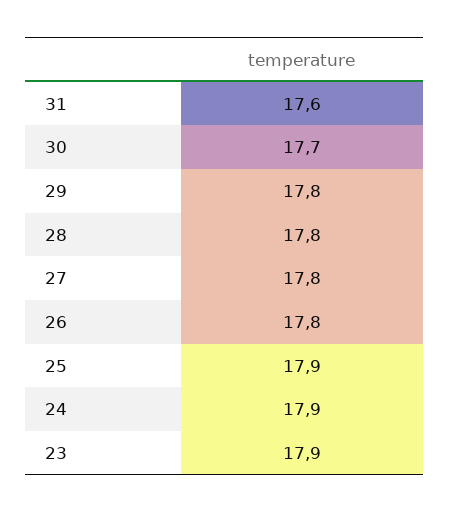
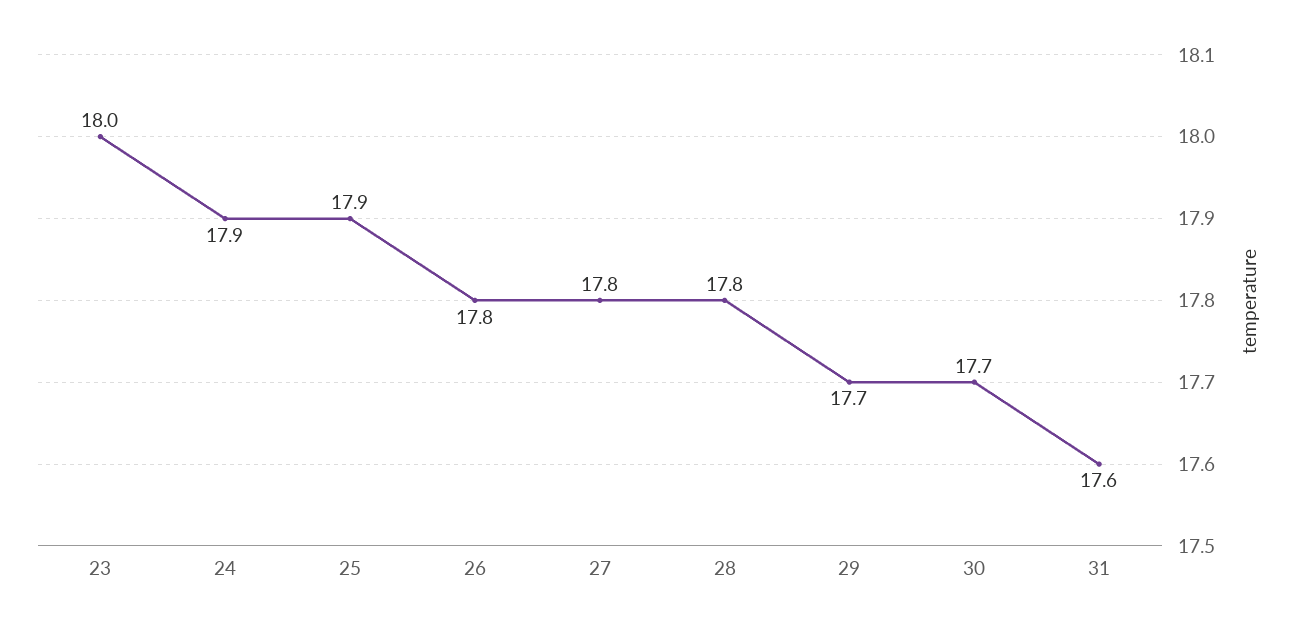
29: 17.8 -> 17.7
23: 17.9 -> 18

